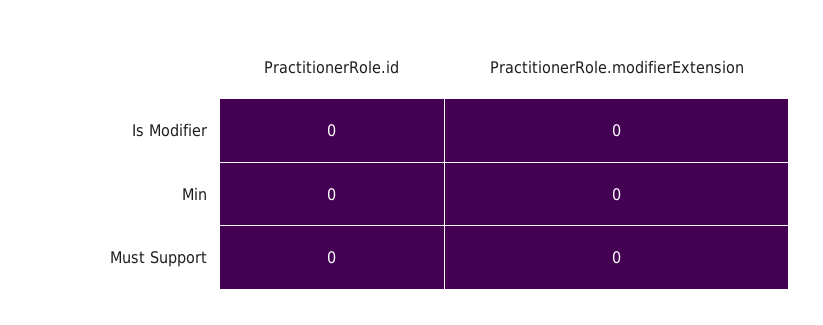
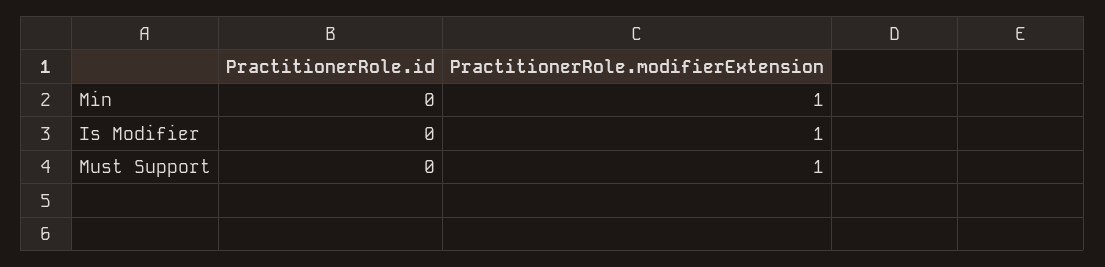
PractitionerRole.modifierExtension, Is Modifier: 0 -> 1
PractitionerRole.modifierExtension, Min: 0 -> 1
PractitionerRole.modifierExtension, Must Support: 0 -> 1

